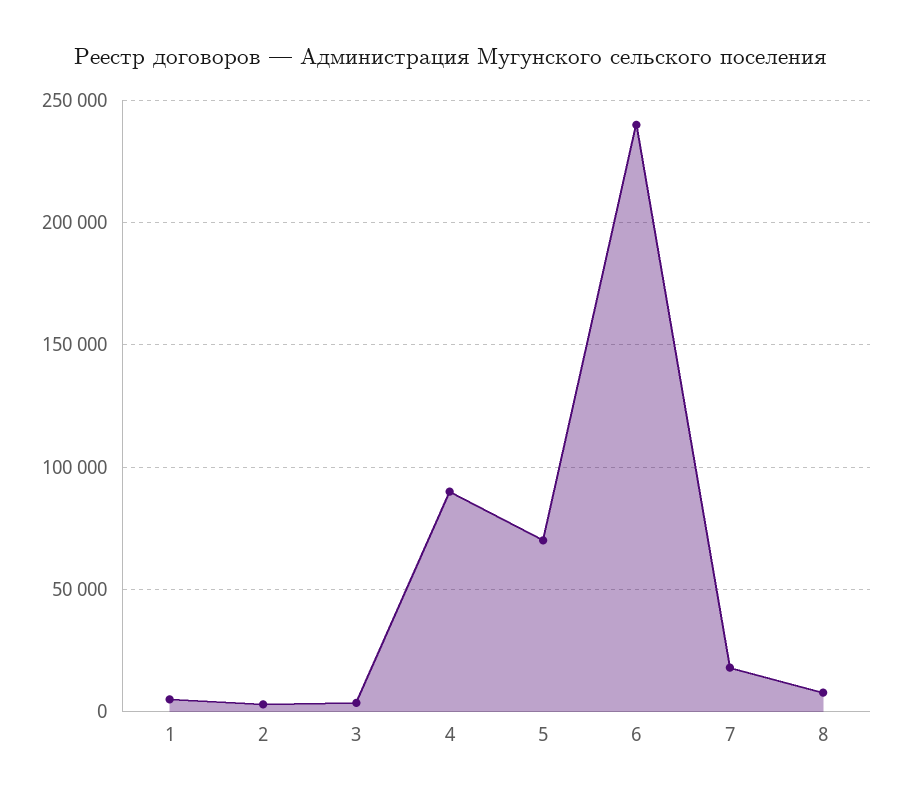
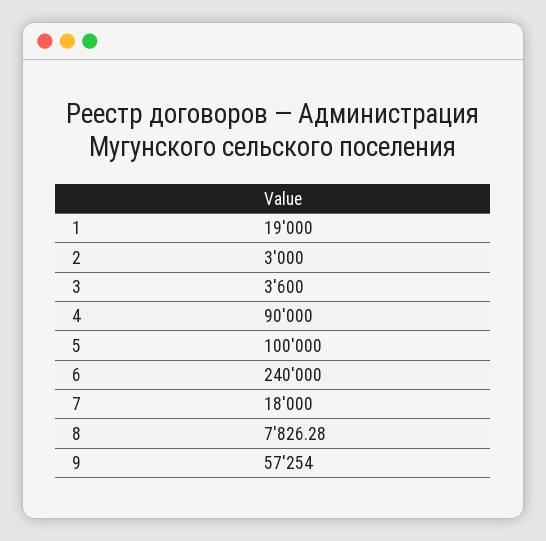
1: 5000 -> 19000
5: 70000 -> 100000
9: none -> 57254

